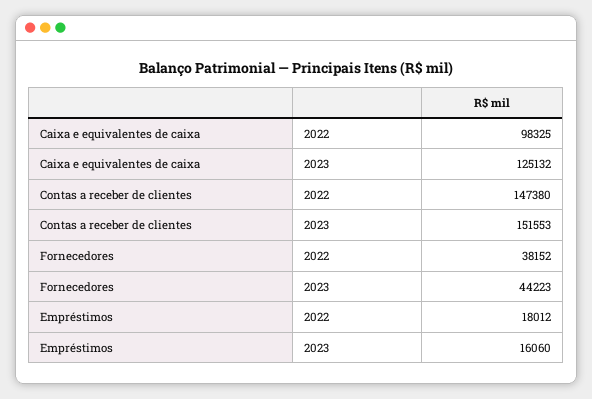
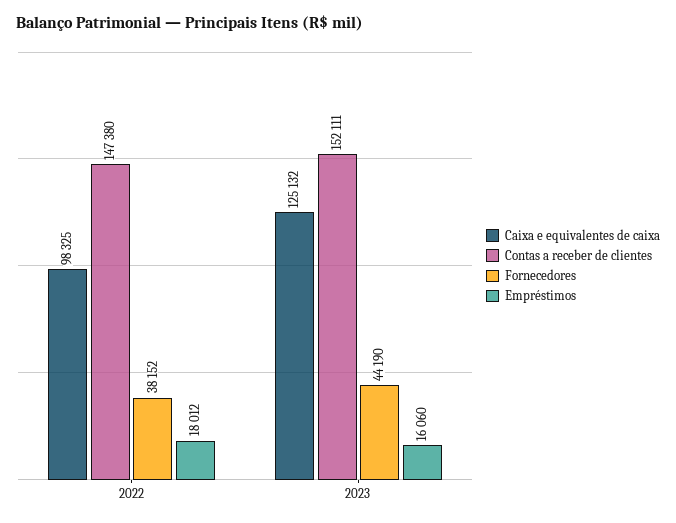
Contas a receber de clientes, 2023: 151553 -> 152111
Fornecedores, 2023: 44223 -> 44190

